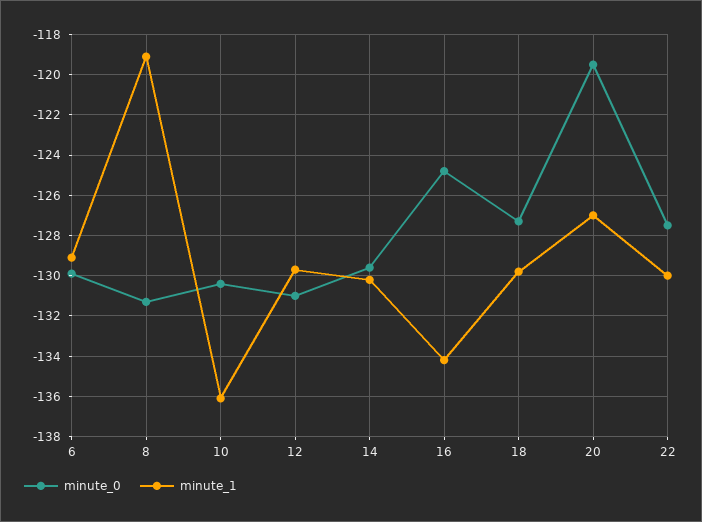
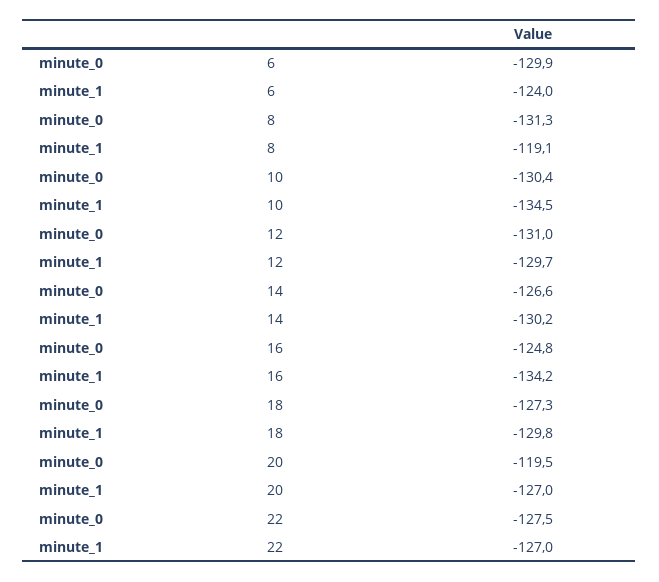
minute_1, 6: -129 -> -124
minute_1, 10: -136 -> -134.5
minute_0, 14: -129.5 -> -126.6
minute_1, 22: -130 -> -127

